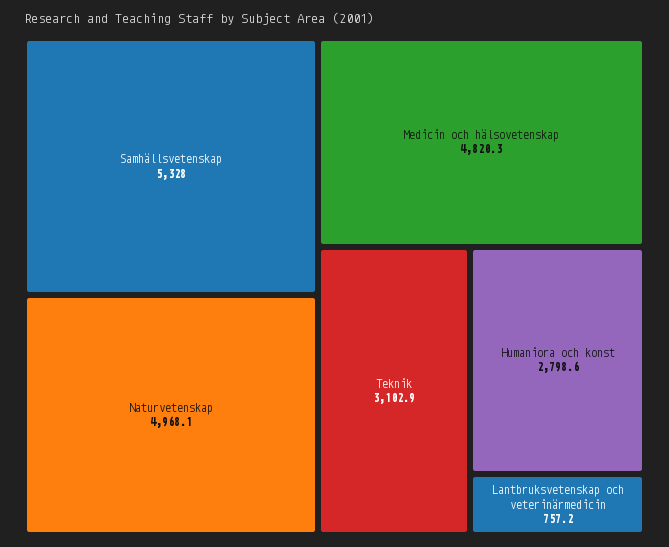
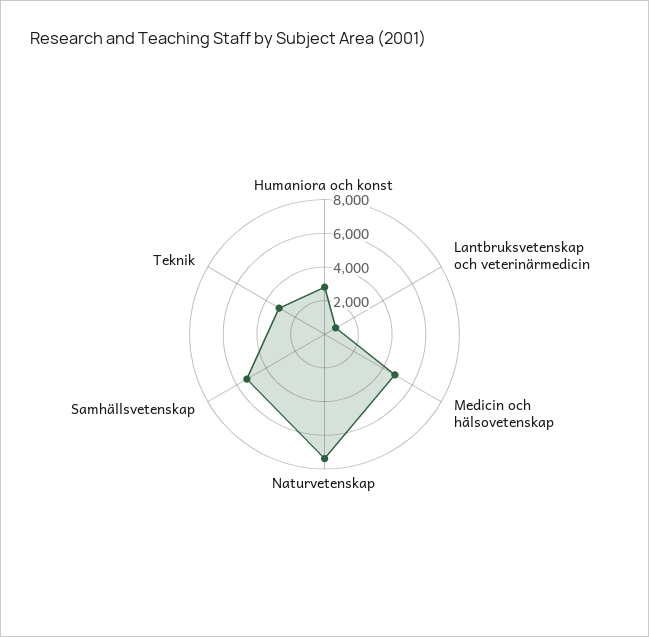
Naturvetenskap: 4968.1 -> 7500

